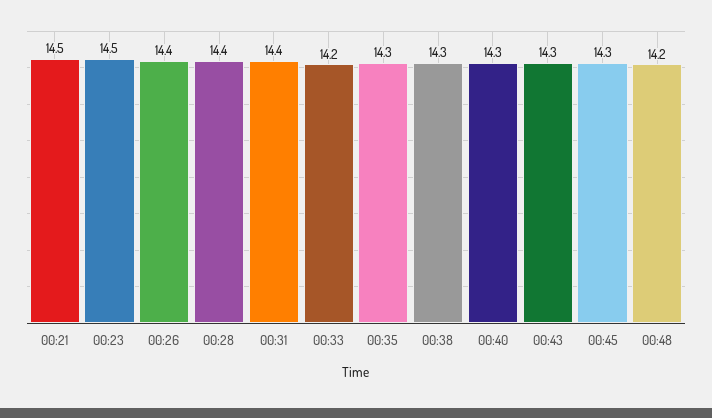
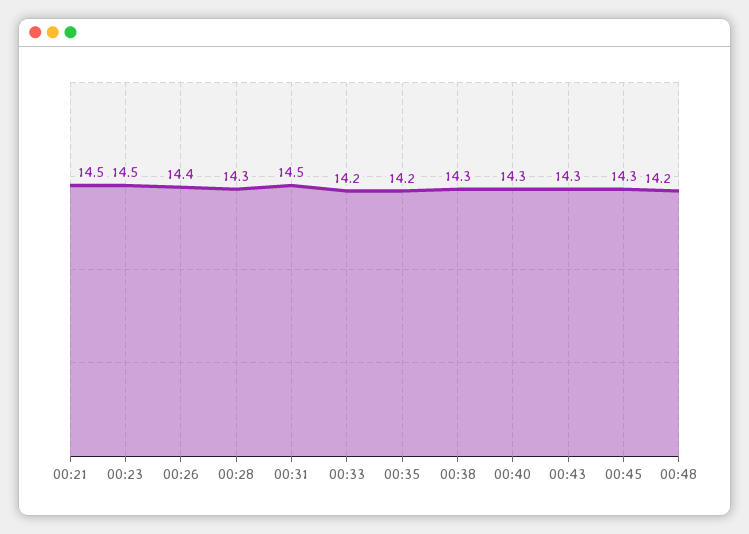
00:28: 14.4 -> 14.3
00:31: 14.4 -> 14.5
00:35: 14.3 -> 14.2

